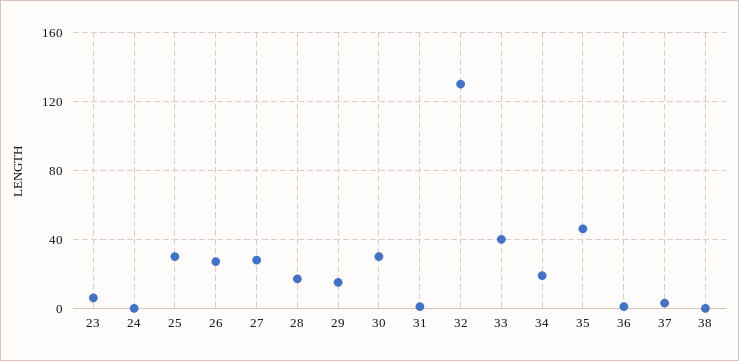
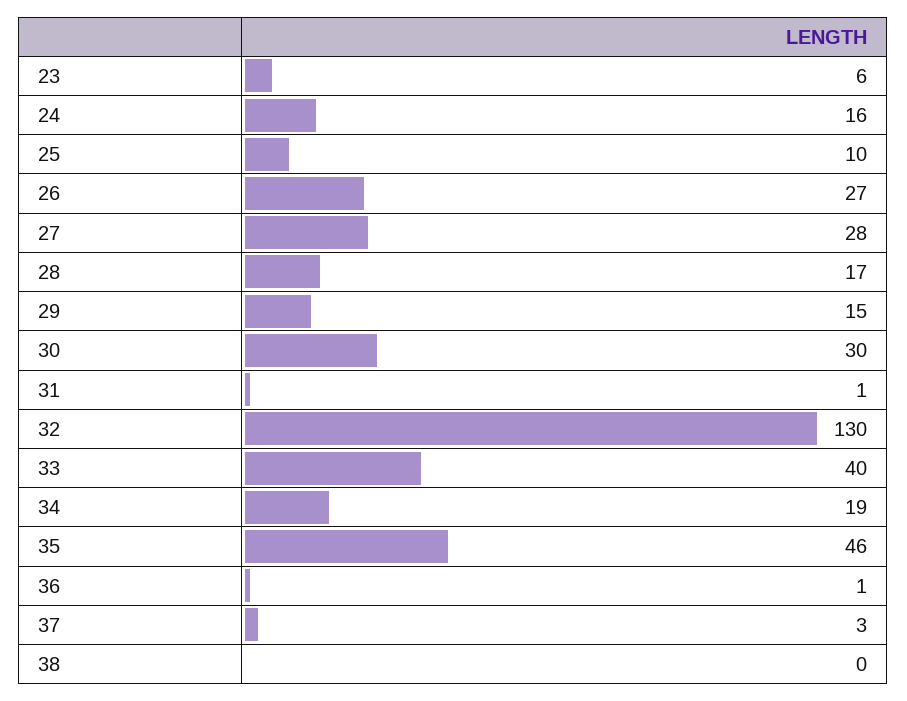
24: 0 -> 16
25: 30 -> 10

